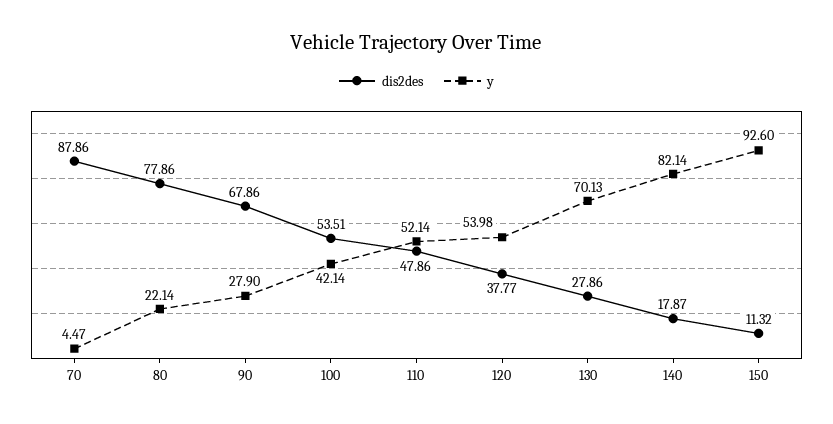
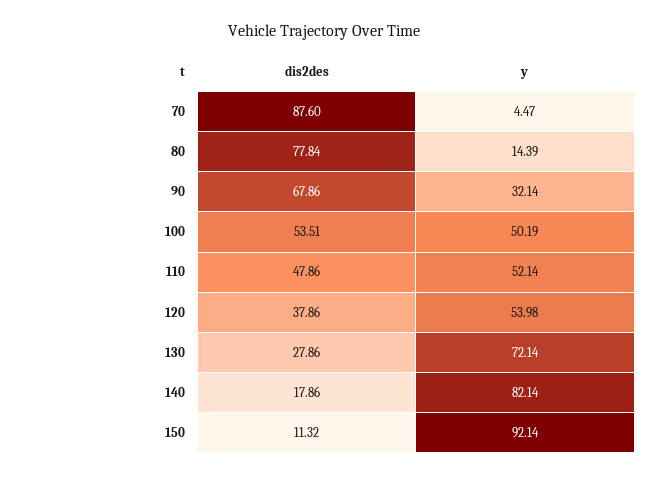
dis2des, 70: 87.86 -> 87.6
dis2des, 80: 77.86 -> 77.84
y, 80: 22.14 -> 14.39
y, 90: 27.9 -> 32.14
y, 100: 42.14 -> 50.19
dis2des, 120: 37.77 -> 37.86
y, 130: 70.13 -> 72.14
dis2des, 140: 17.87 -> 17.86
y, 150: 92.6 -> 92.14

